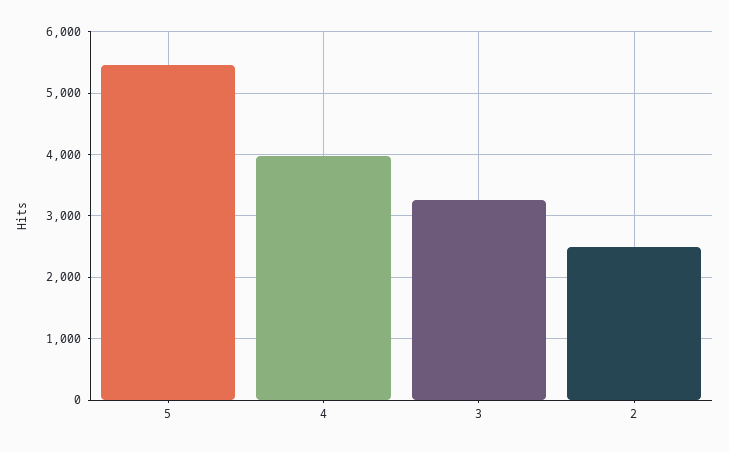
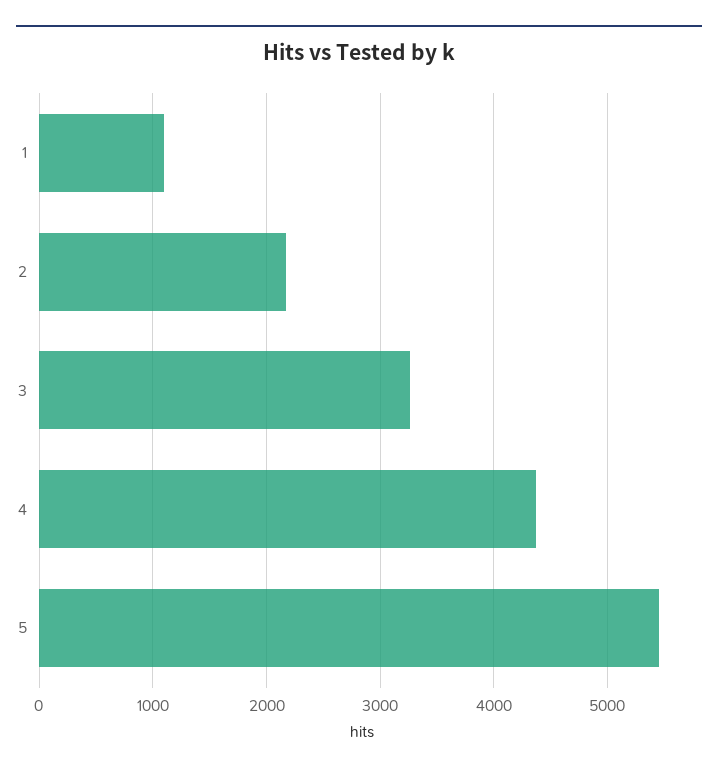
4: 4000 -> 4400
2: 2500 -> 2200
1: none -> 1100

